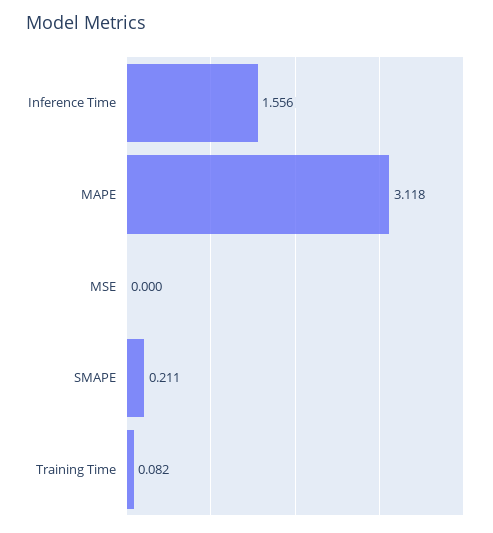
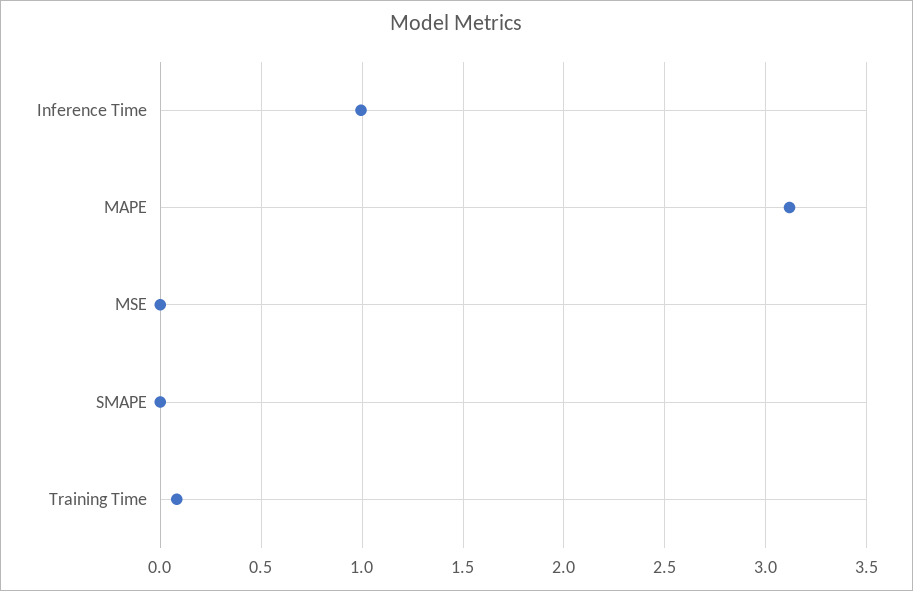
Inference Time: 1.556 -> 1
SMAPE: 0.211 -> 0

